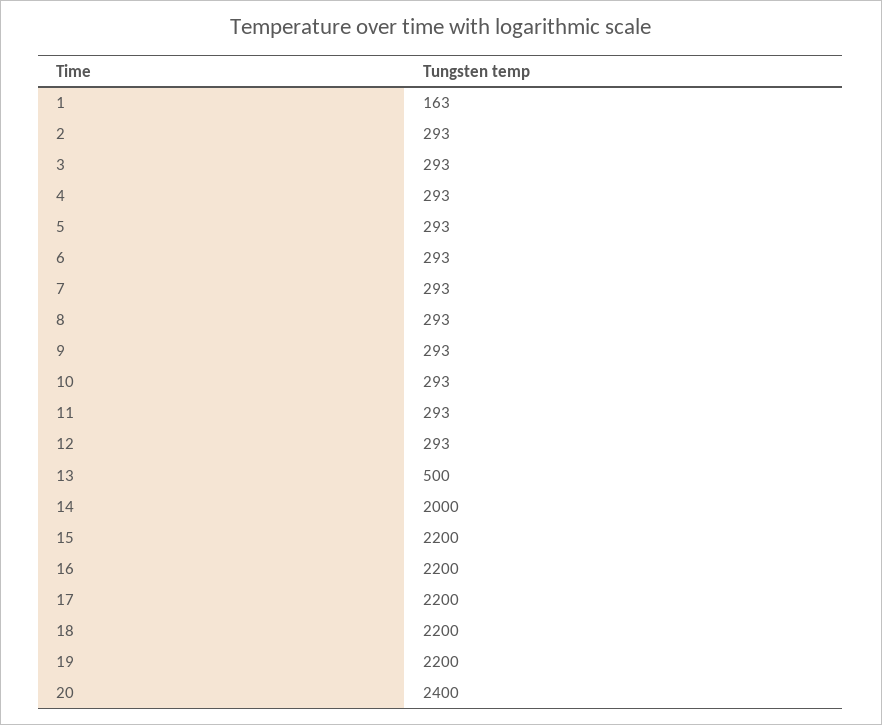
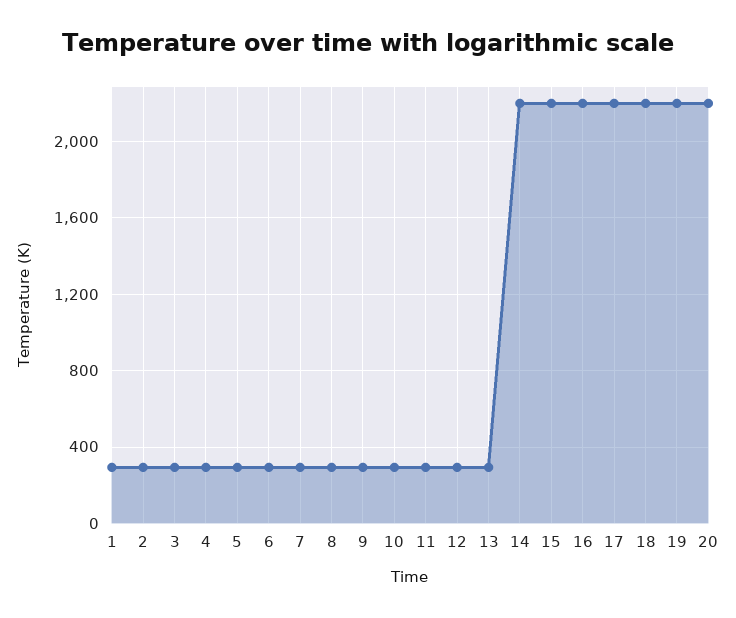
1: 163 -> 300
13: 500 -> 300
14: 2000 -> 2200
20: 2400 -> 2200

